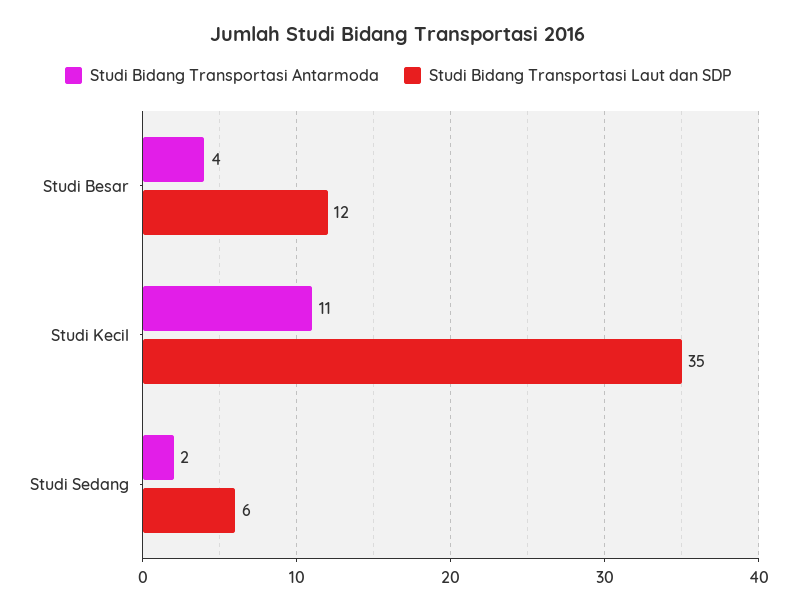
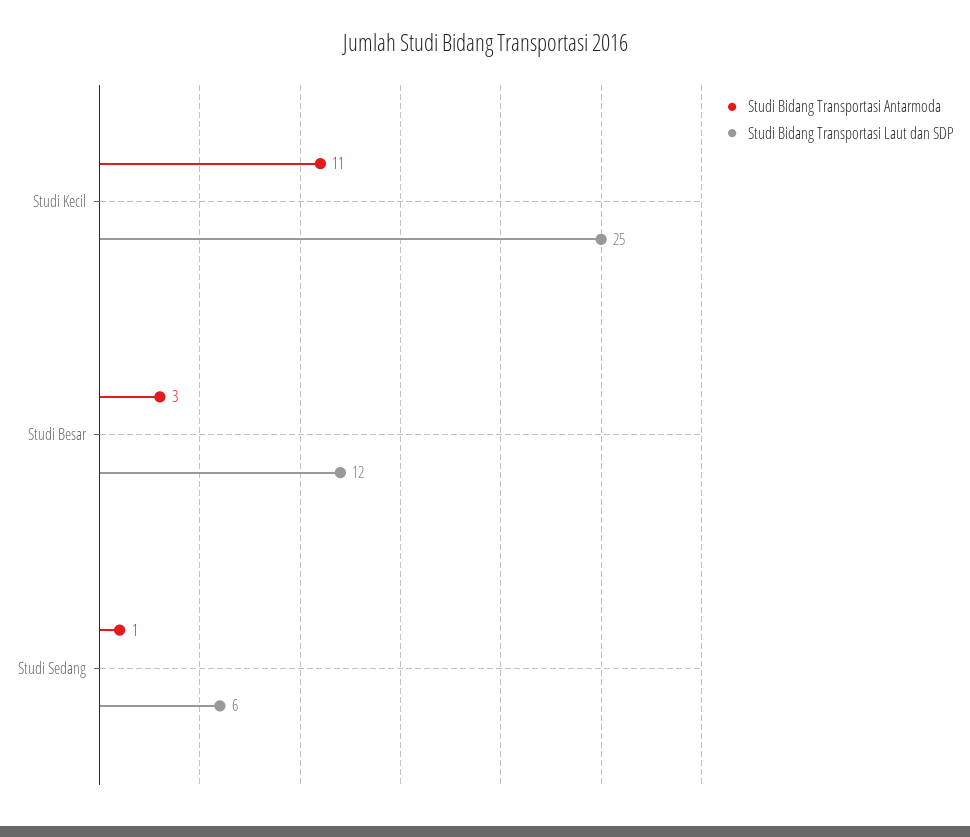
Studi Bidang Transportasi Antarmoda, Studi Besar: 4 -> 3
Studi Bidang Transportasi Laut dan SDP, Studi Kecil: 35 -> 25
Studi Bidang Transportasi Antarmoda, Studi Sedang: 2 -> 1

